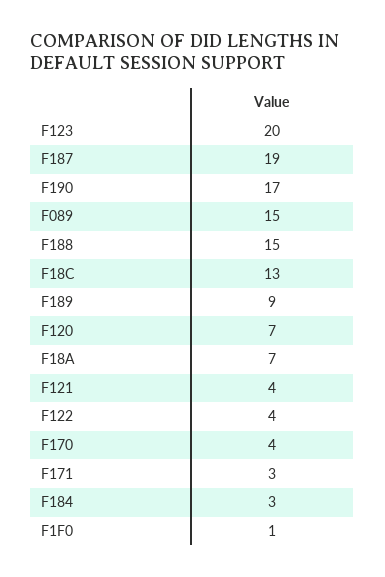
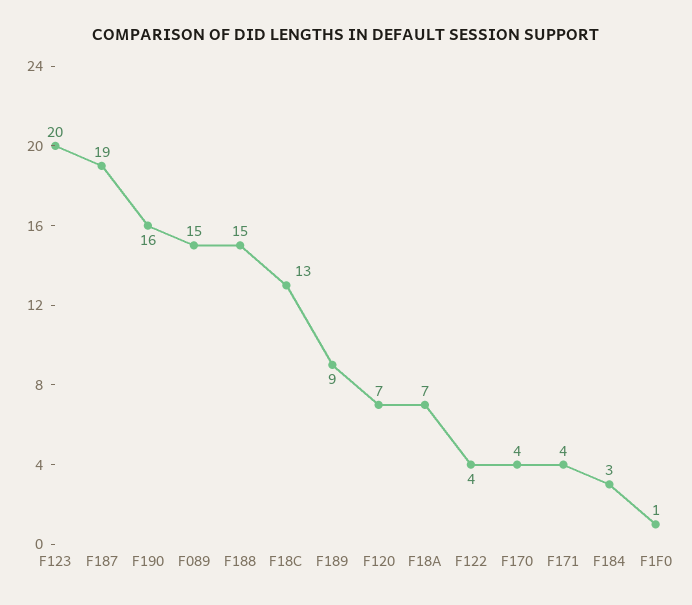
F190: 17 -> 16
F121: 4 -> none
F171: 3 -> 4

